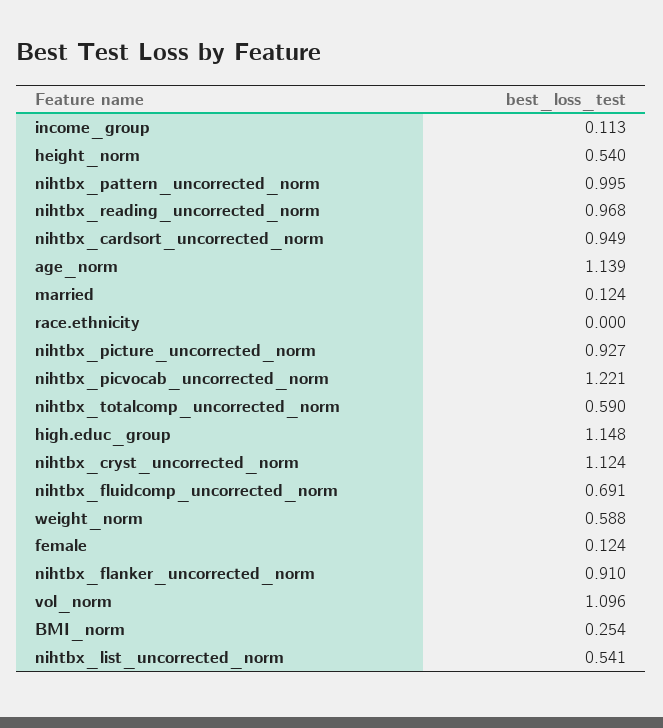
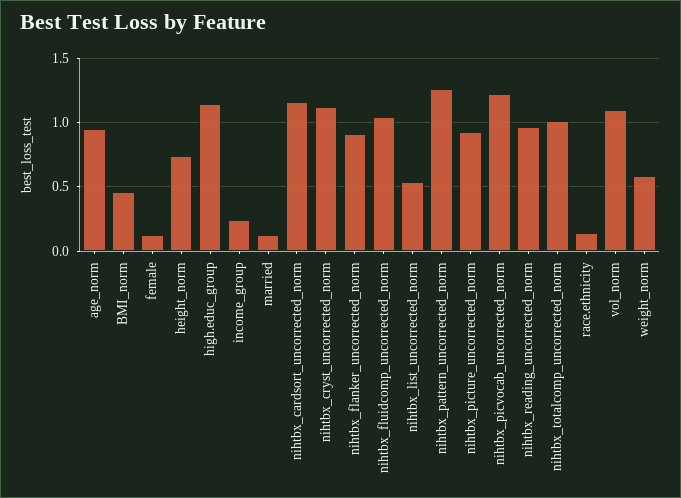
income_group: 0.113 -> 0.25
height_norm: 0.54 -> 0.75
nihtbx_pattern_uncorrected_norm: 0.995 -> 1.25
nihtbx_cardsort_uncorrected_norm: 0.949 -> 1.15
age_norm: 1.139 -> 0.95
race.ethnicity: 0 -> 0.15
nihtbx_totalcomp_uncorrected_norm: 0.59 -> 1
nihtbx_fluidcomp_uncorrected_norm: 0.691 -> 1.05
BMI_norm: 0.254 -> 0.45

